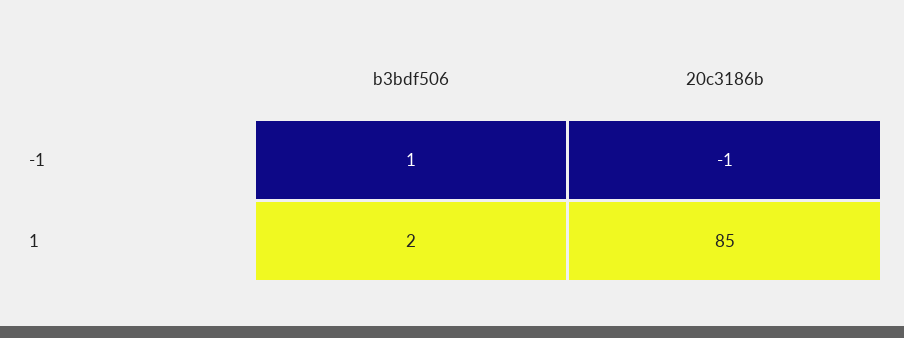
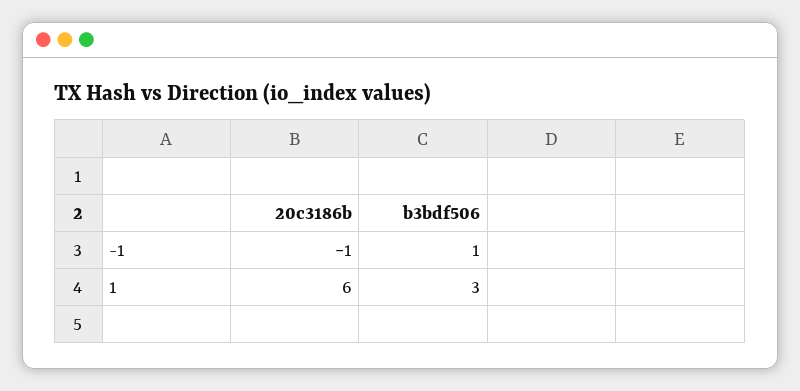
b3bdf506, 1: 2 -> 3
20c3186b, 1: 85 -> 6

